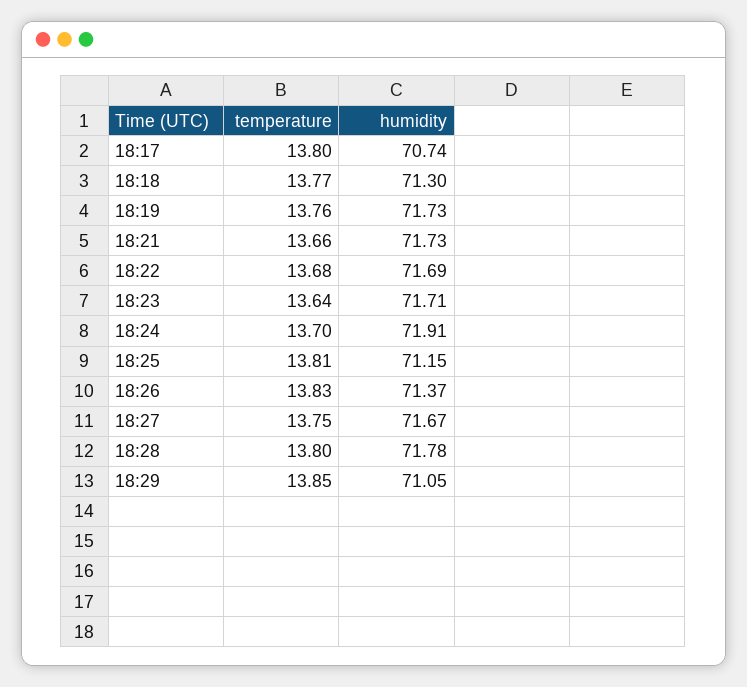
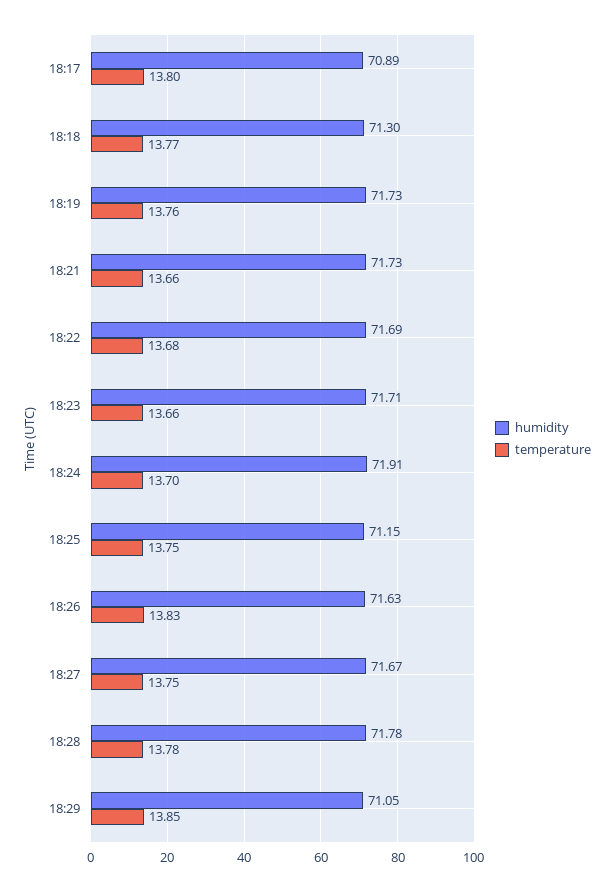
humidity, 18:17: 70.74 -> 70.89
temperature, 18:23: 13.64 -> 13.66
temperature, 18:25: 13.81 -> 13.75
humidity, 18:26: 71.37 -> 71.63
temperature, 18:28: 13.8 -> 13.78

